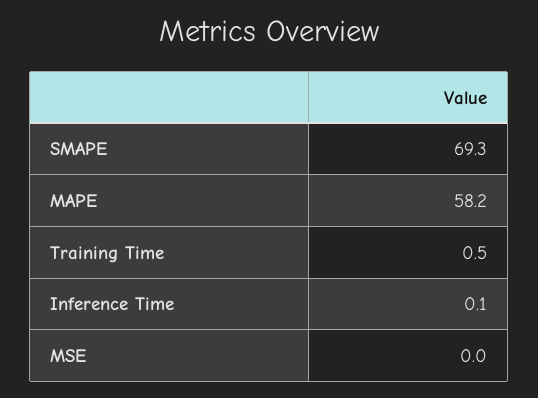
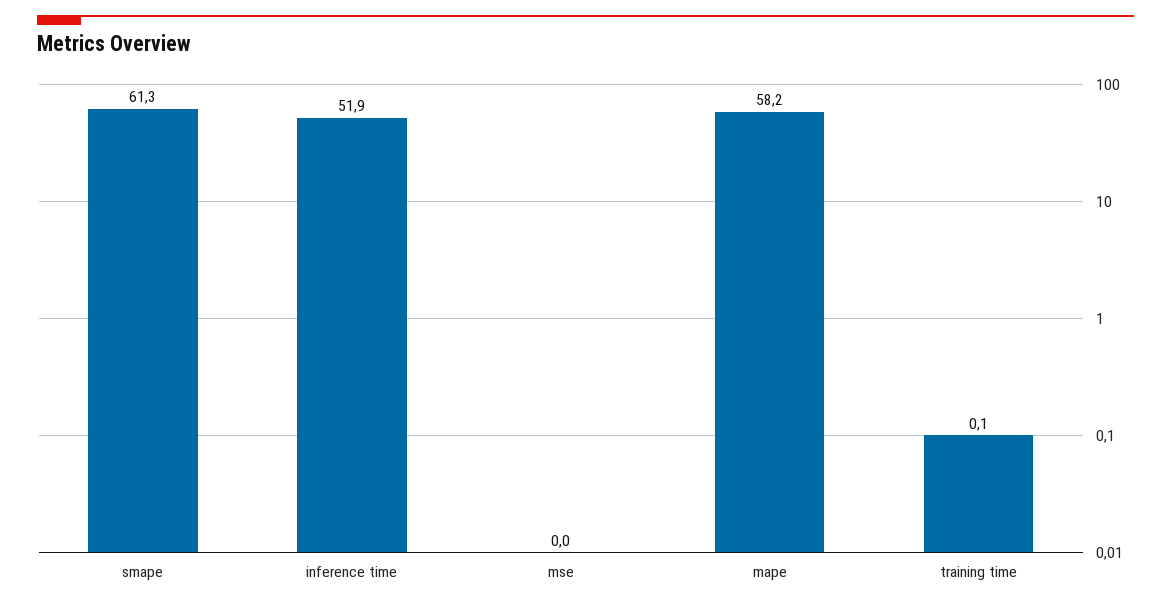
SMAPE: 69.3 -> 61.3
Training Time: 0.5 -> 0.1
Inference Time: 0.1 -> 51.9

